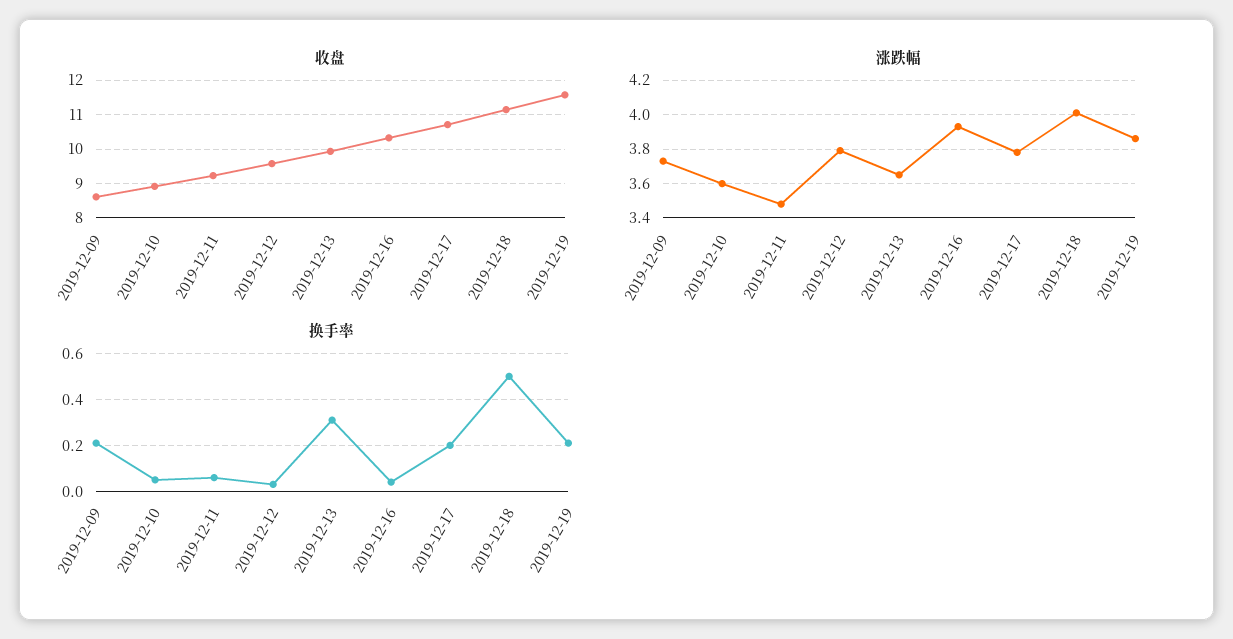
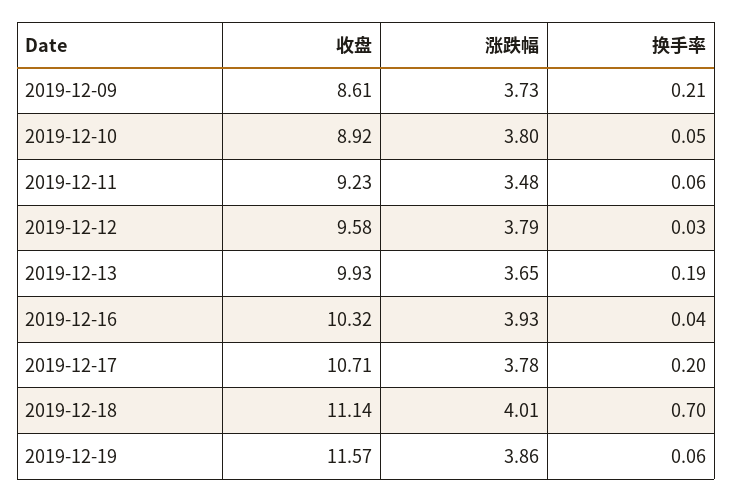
涨跌幅, 2019-12-10: 3.6 -> 3.8
换手率, 2019-12-13: 0.3 -> 0.19
换手率, 2019-12-18: 0.5 -> 0.7
换手率, 2019-12-19: 0.2 -> 0.06

